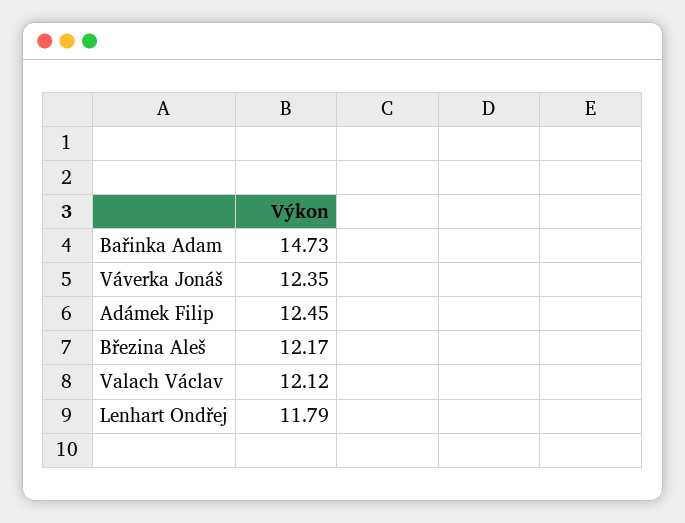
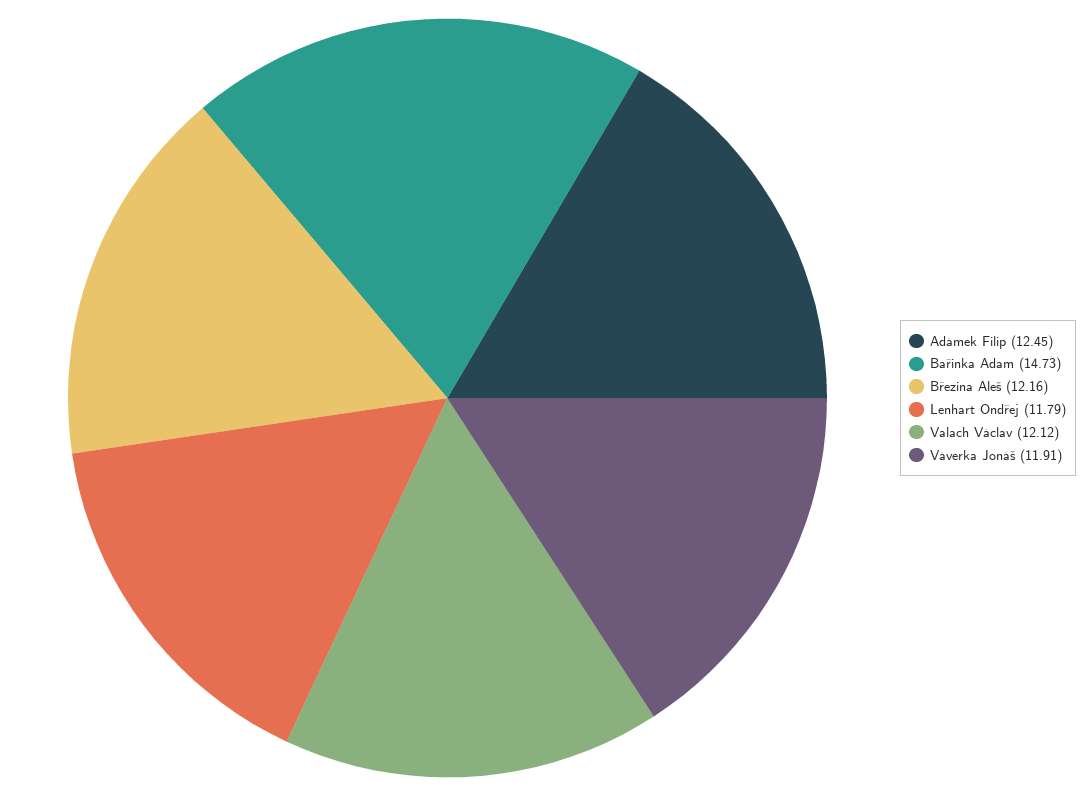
Váverka Jonáš: 12.35 -> 11.91
Březina Aleš: 12.17 -> 12.16

